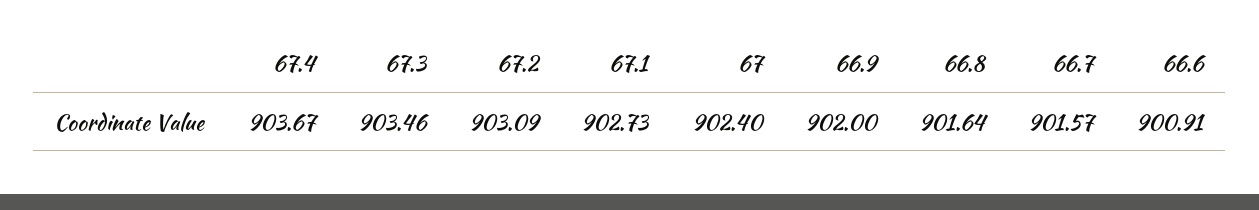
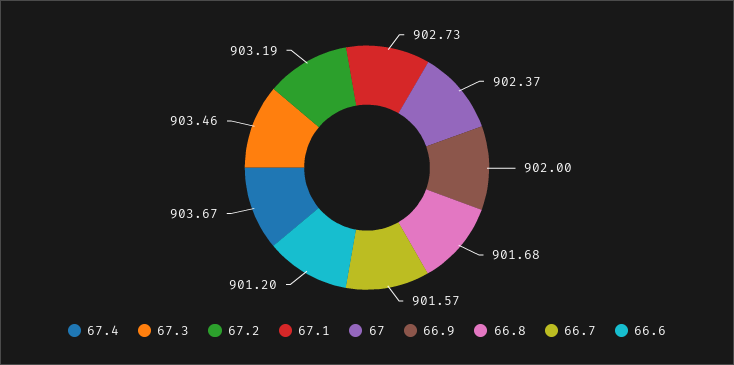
67.2: 903.09 -> 903.19
67: 902.4 -> 902.37
66.8: 901.64 -> 901.68
66.6: 900.91 -> 901.2

